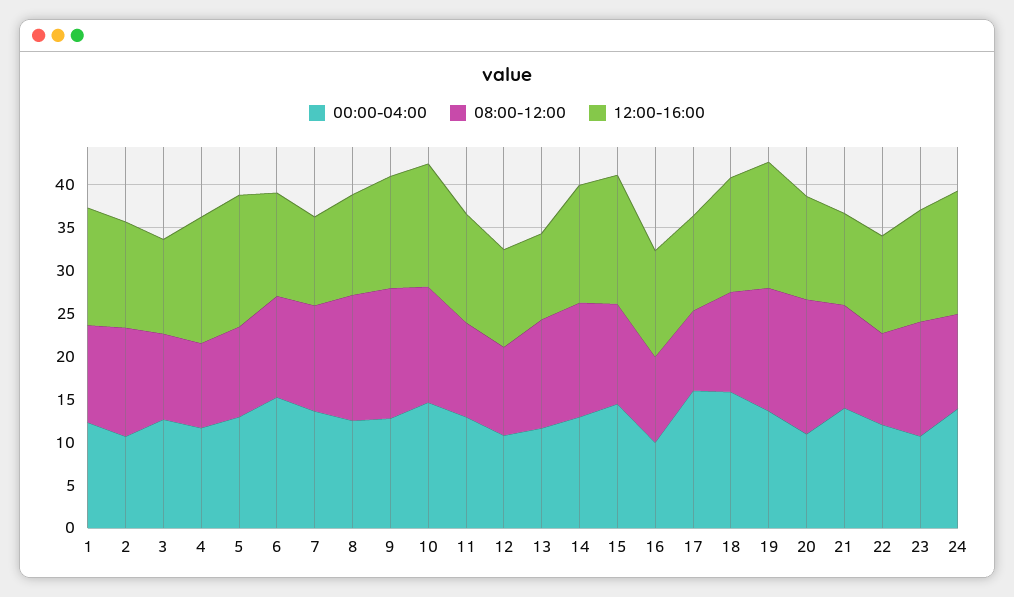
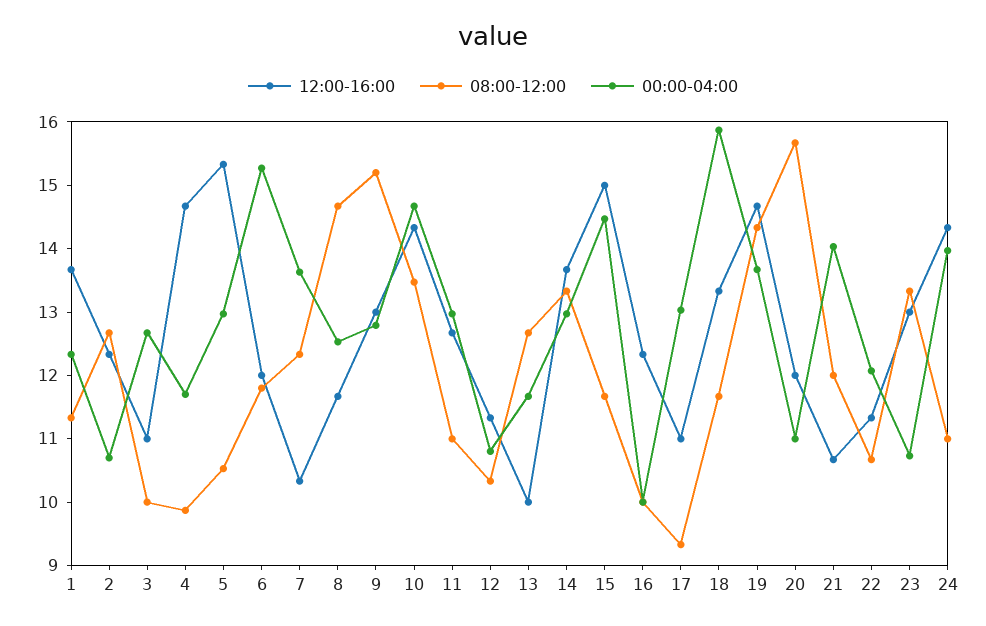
00:00-04:00, 17: 16 -> 13

